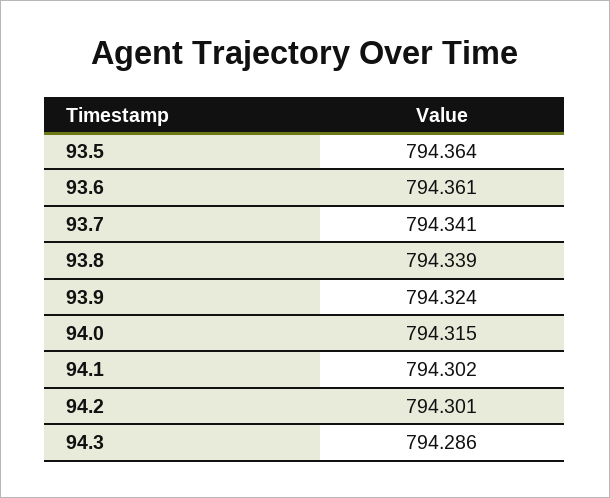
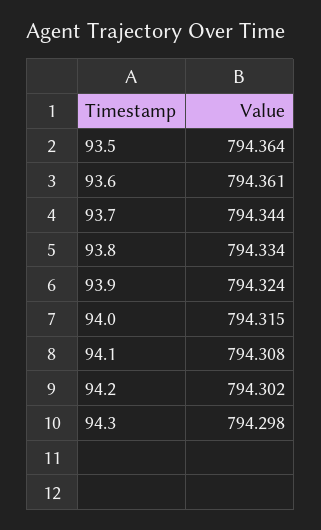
93.7: 794.341 -> 794.344
93.8: 794.339 -> 794.334
94.1: 794.302 -> 794.308
94.2: 794.301 -> 794.302
94.3: 794.286 -> 794.298

